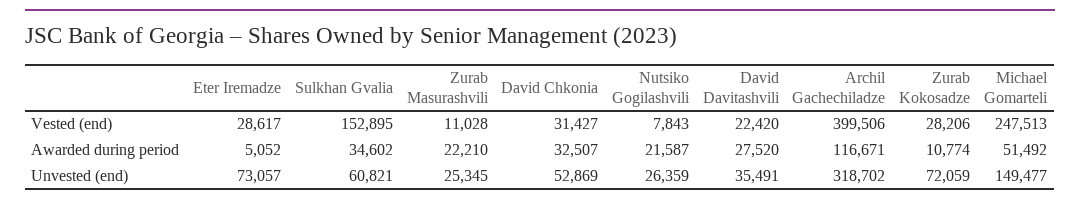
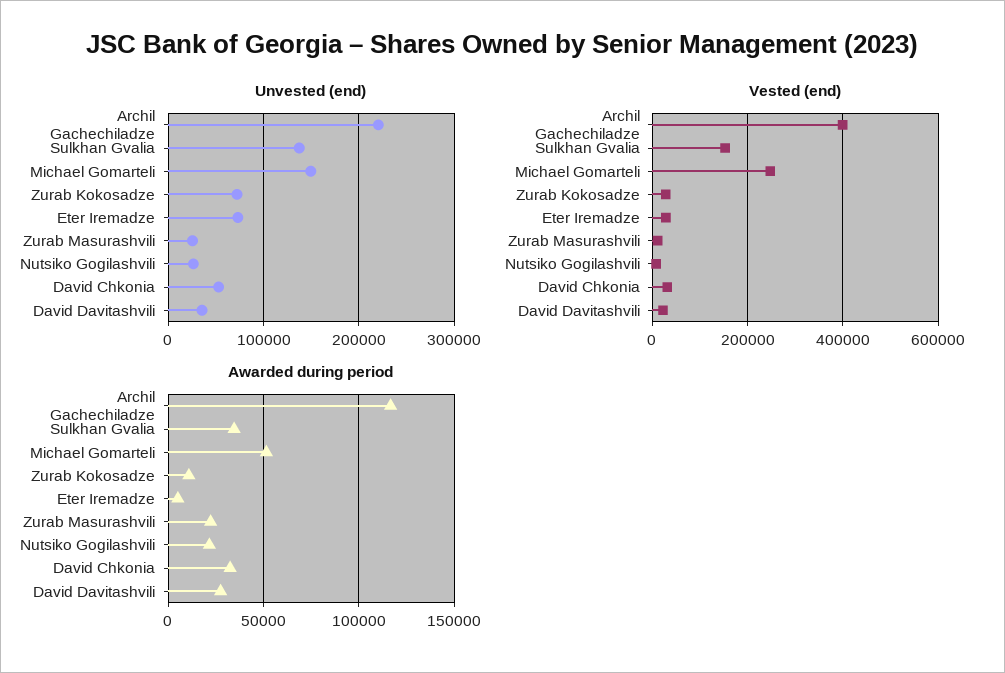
Unvested (end), Sulkhan Gvalia: 60821 -> 140000
Unvested (end), Archil Gachechiladze: 318702 -> 220000

